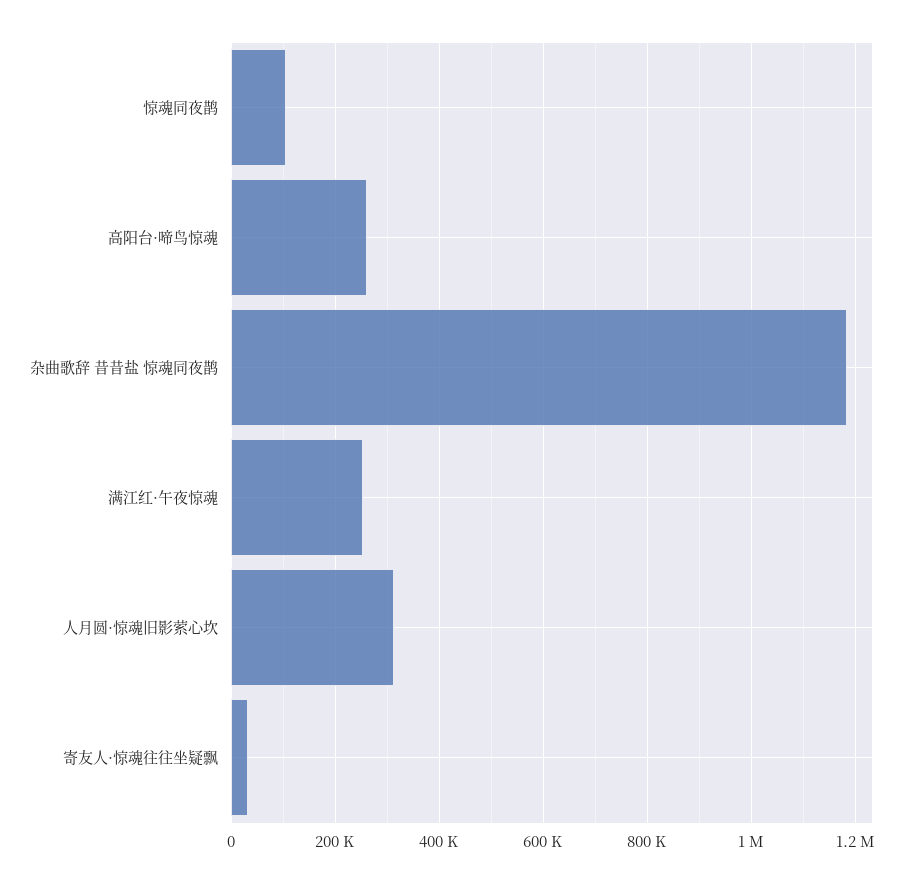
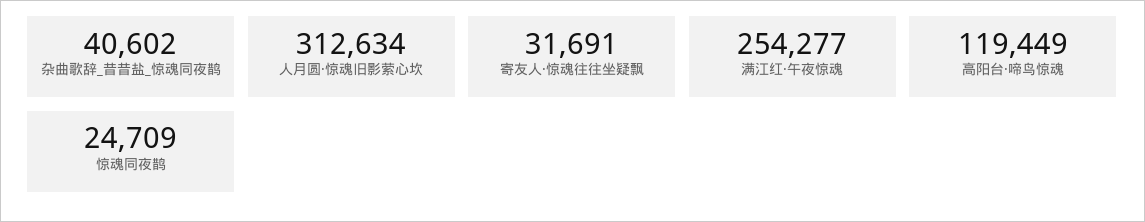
惊魂同夜鹊: 100000 -> 24709
高阳台·啼鸟惊魂: 260000 -> 119449
杂曲歌辞 昔昔盐 惊魂同夜鹊: 1180000 -> 40602

